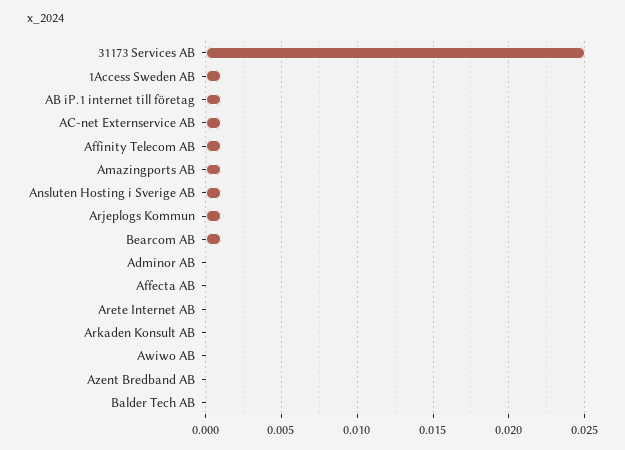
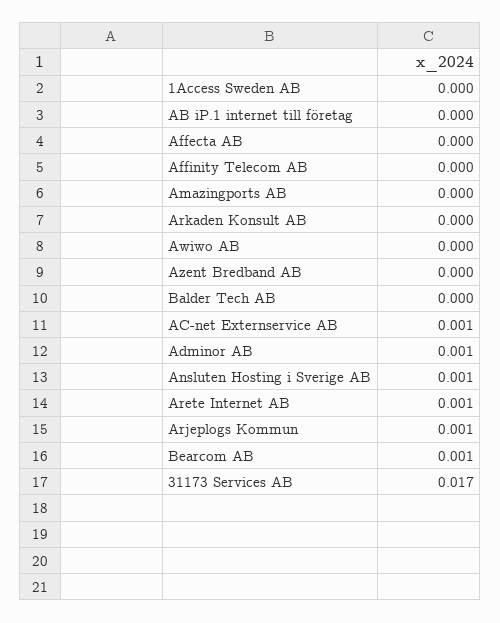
31173 Services AB: 0.025 -> 0.017
1Access Sweden AB: 0.001 -> 0
AB iP.1 internet till företag: 0.001 -> 0
Affinity Telecom AB: 0.001 -> 0
Amazingports AB: 0.001 -> 0
Adminor AB: 0 -> 0.001
Arete Internet AB: 0 -> 0.001

